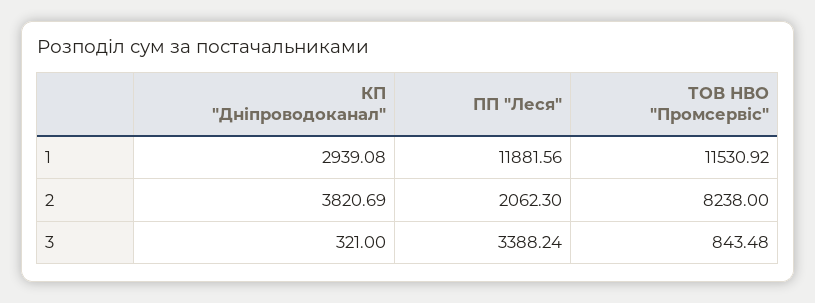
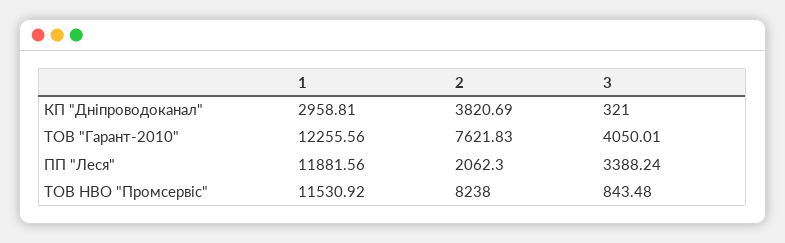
КП "Дніпроводоканал", 1: 2939.08 -> 2958.81
ТОВ "Гарант-2010", 1: none -> 12255.56
ТОВ "Гарант-2010", 2: none -> 7621.83
ТОВ "Гарант-2010", 3: none -> 4050.01

